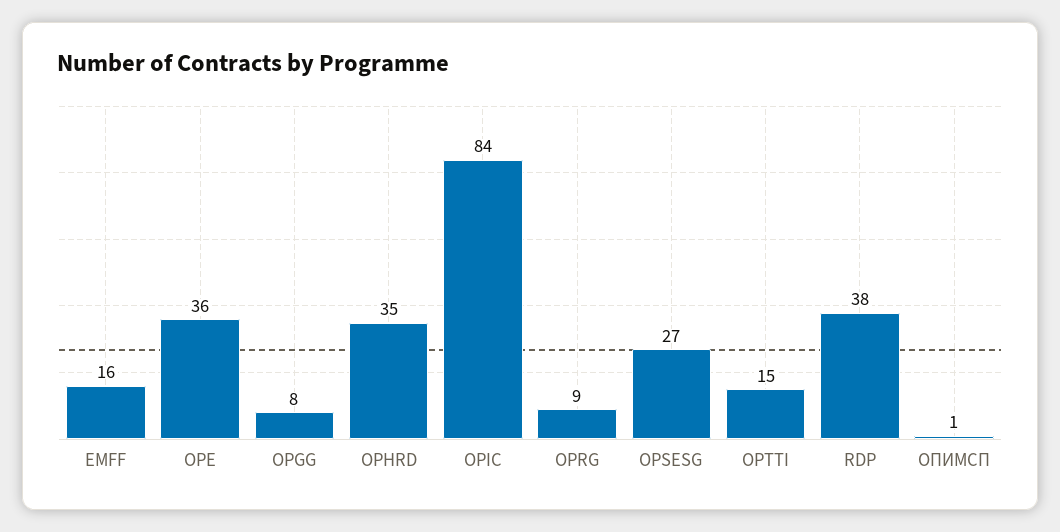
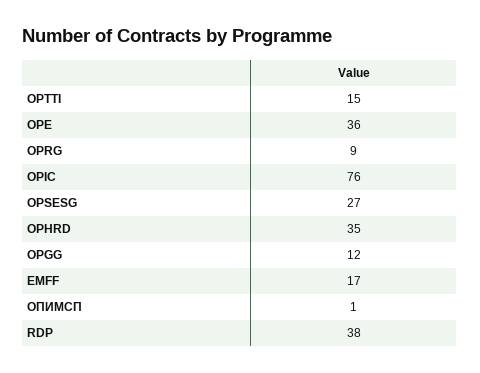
EMFF: 16 -> 17
OPGG: 8 -> 12
OPIC: 84 -> 76

